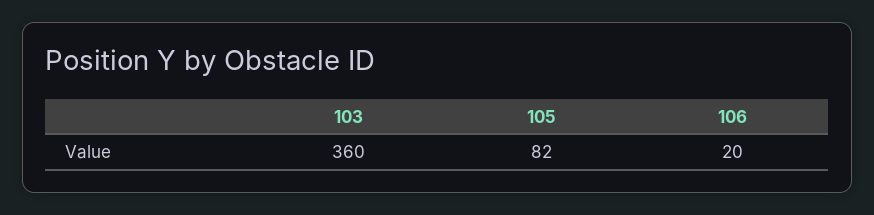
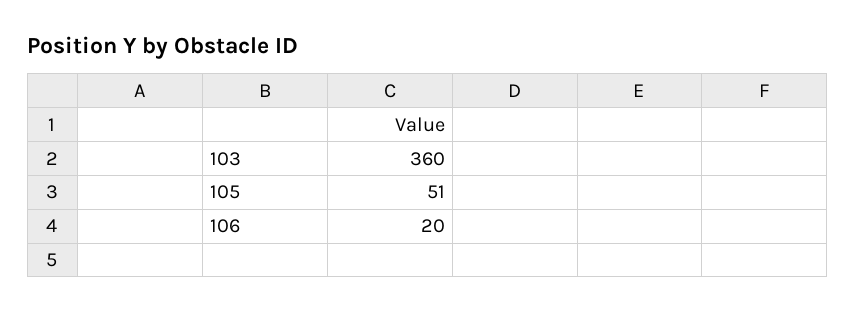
105: 82 -> 51

